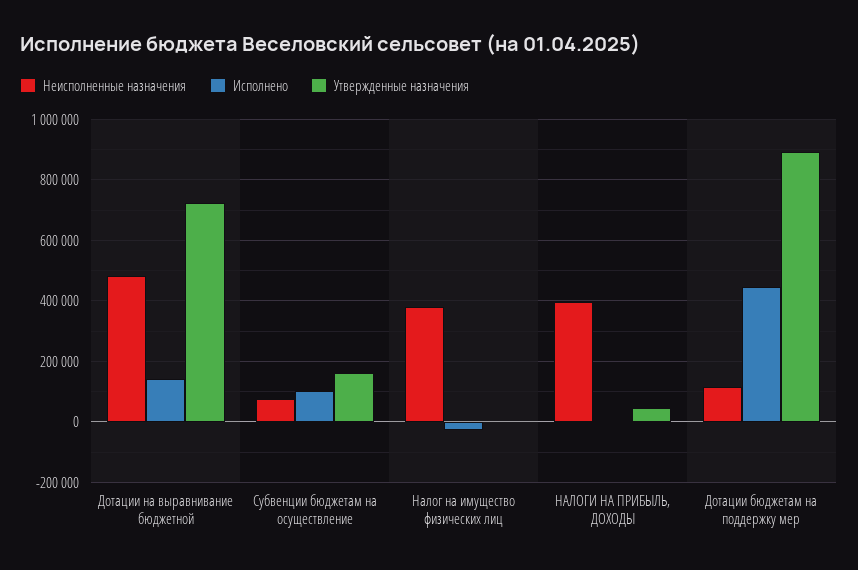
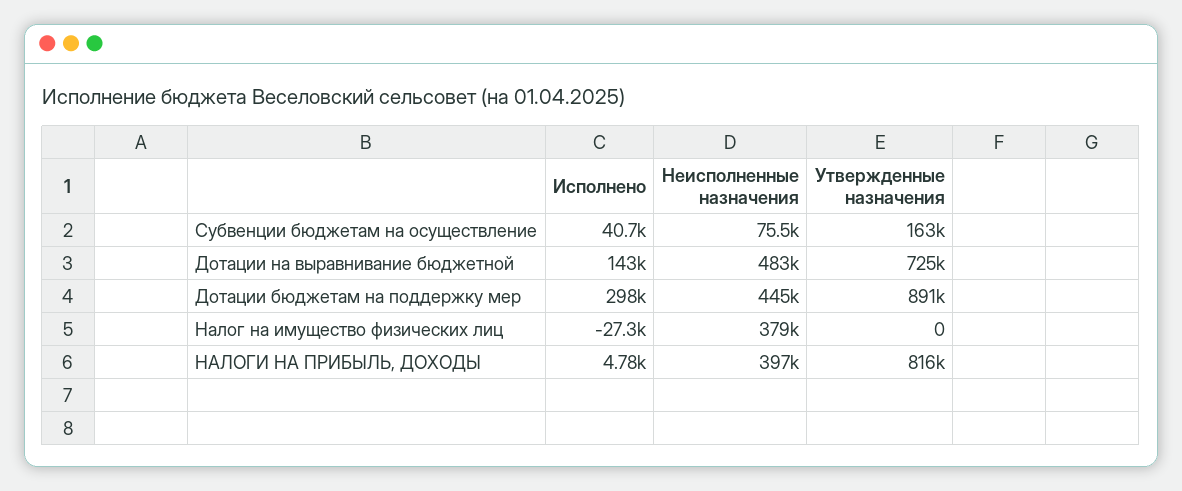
Исполнено, Субвенции бюджетам на осуществление: 100000 -> 40700
Утвержденные назначения, НАЛОГИ НА ПРИБЫЛЬ, ДОХОДЫ: 40000 -> 816000
Неисполненные назначения, Дотации бюджетам на поддержку мер: 120000 -> 445000
Исполнено, Дотации бюджетам на поддержку мер: 440000 -> 298000

